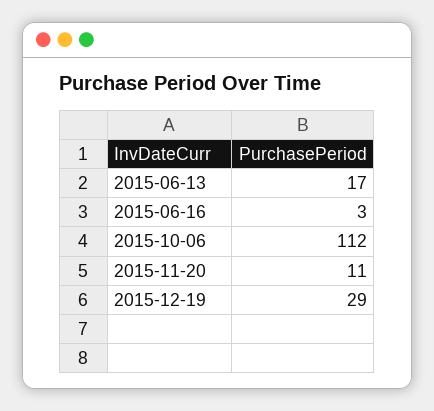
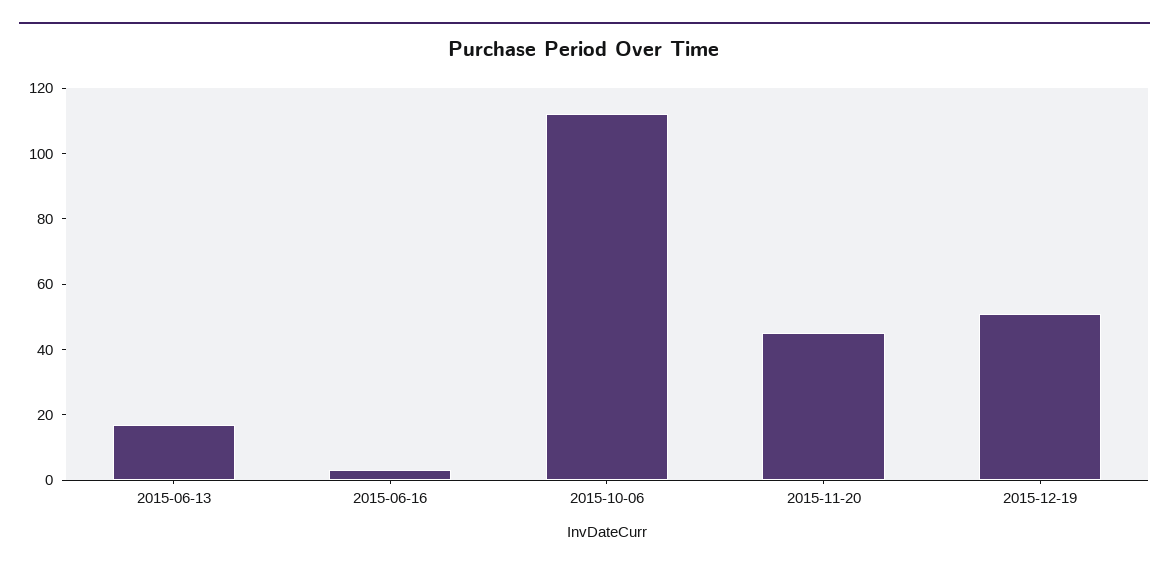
2015-11-20: 11 -> 45
2015-12-19: 29 -> 50

